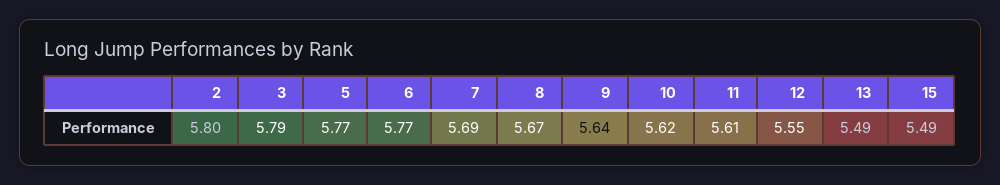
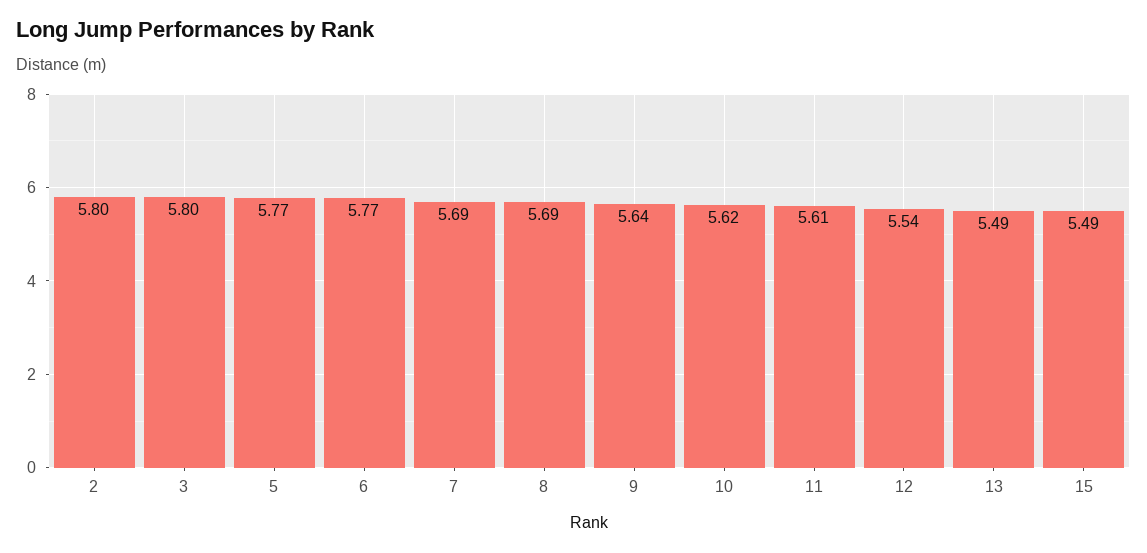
3: 5.79 -> 5.8
8: 5.67 -> 5.69
12: 5.55 -> 5.54

